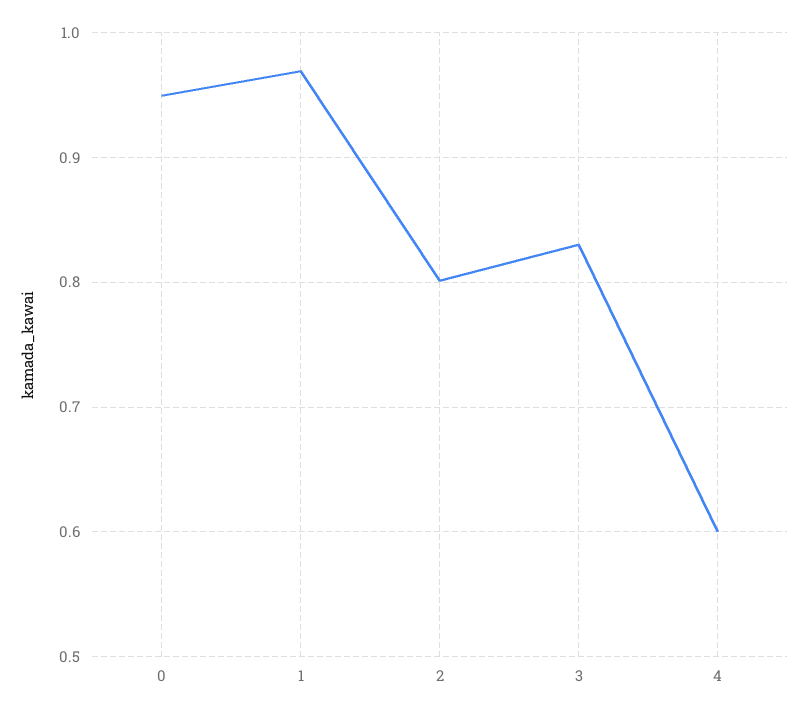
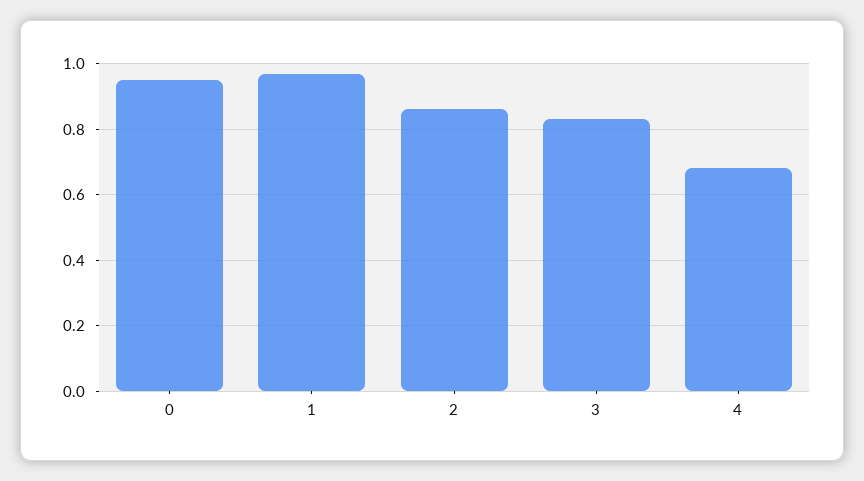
2: 0.8 -> 0.86
4: 0.6 -> 0.68

